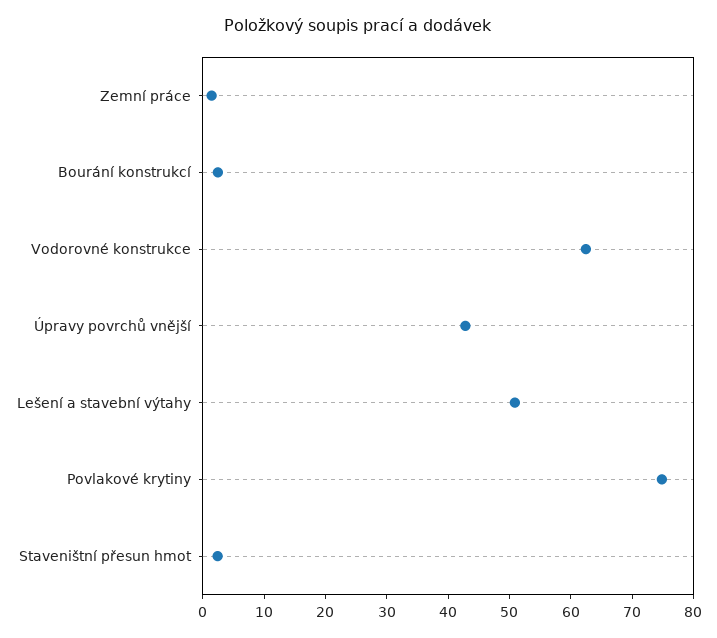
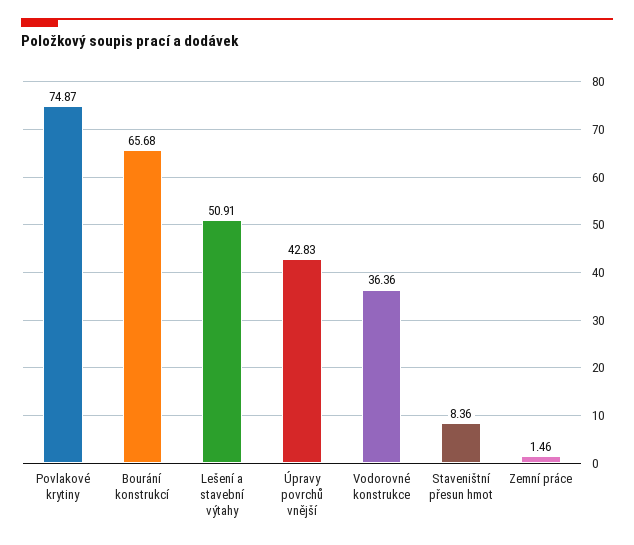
Bourání konstrukcí: 2 -> 65.68
Vodorovné konstrukce: 62 -> 36.36
Staveništní přesun hmot: 2 -> 8.36

